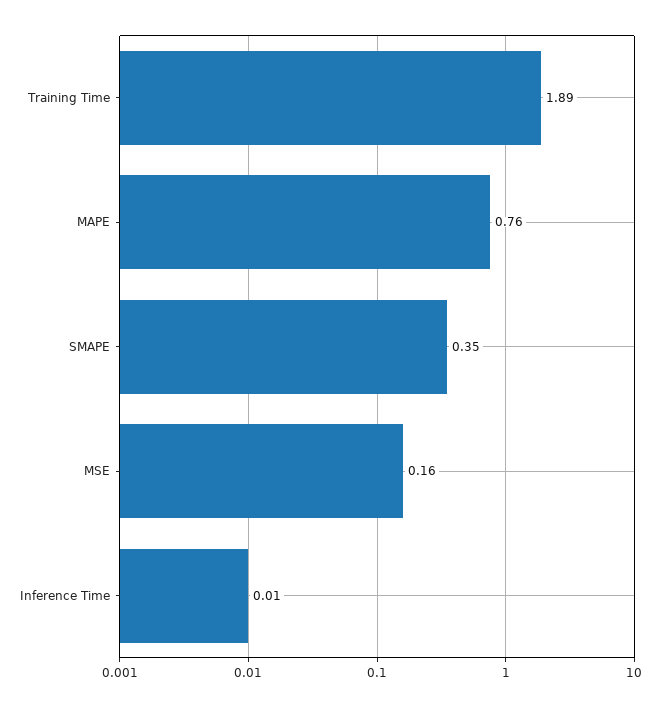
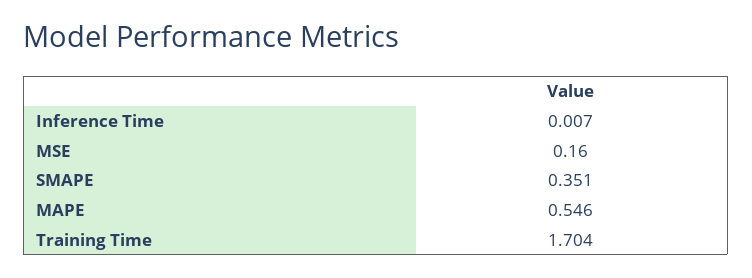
Training Time: 1.89 -> 1.704
MAPE: 0.76 -> 0.546

